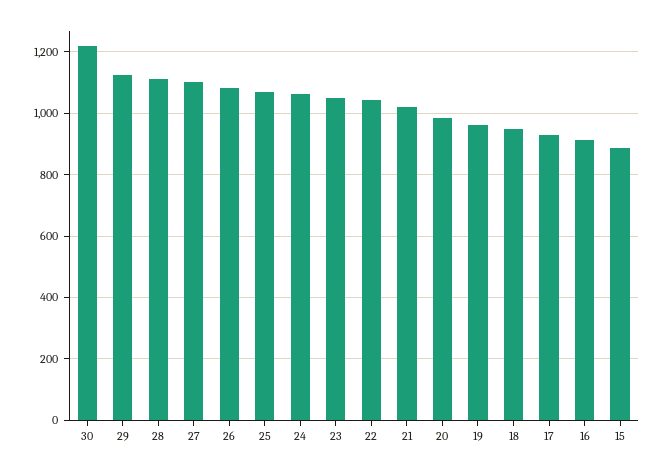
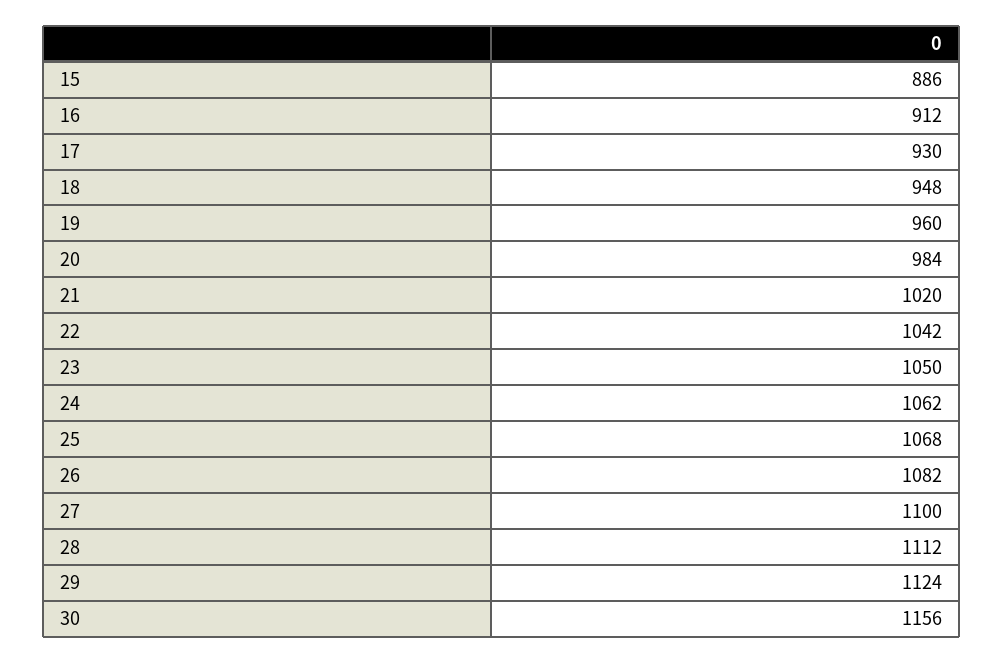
30: 1220 -> 1156

